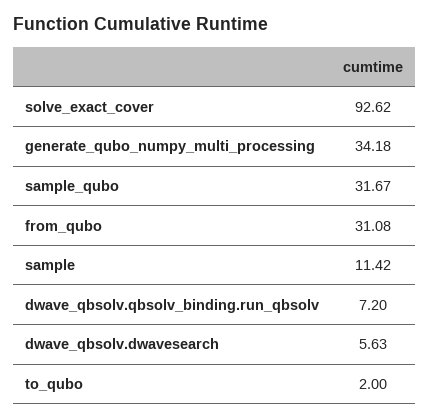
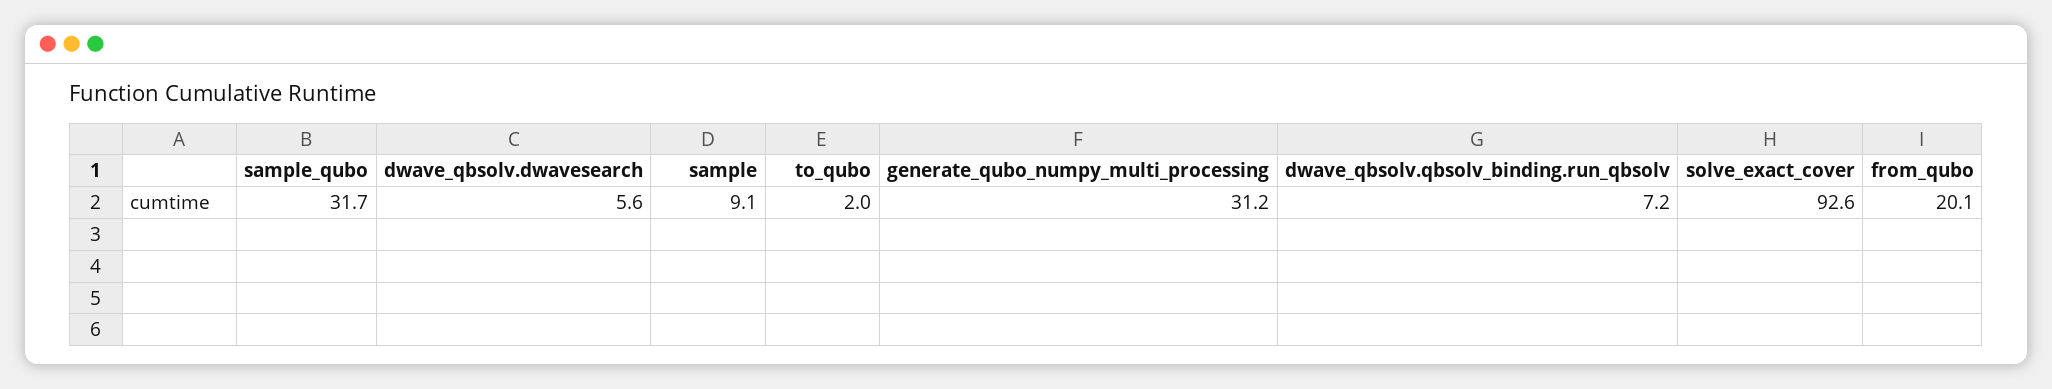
generate_qubo_numpy_multi_processing: 34.18 -> 31.2
from_qubo: 31.08 -> 20.1
sample: 11.42 -> 9.1

